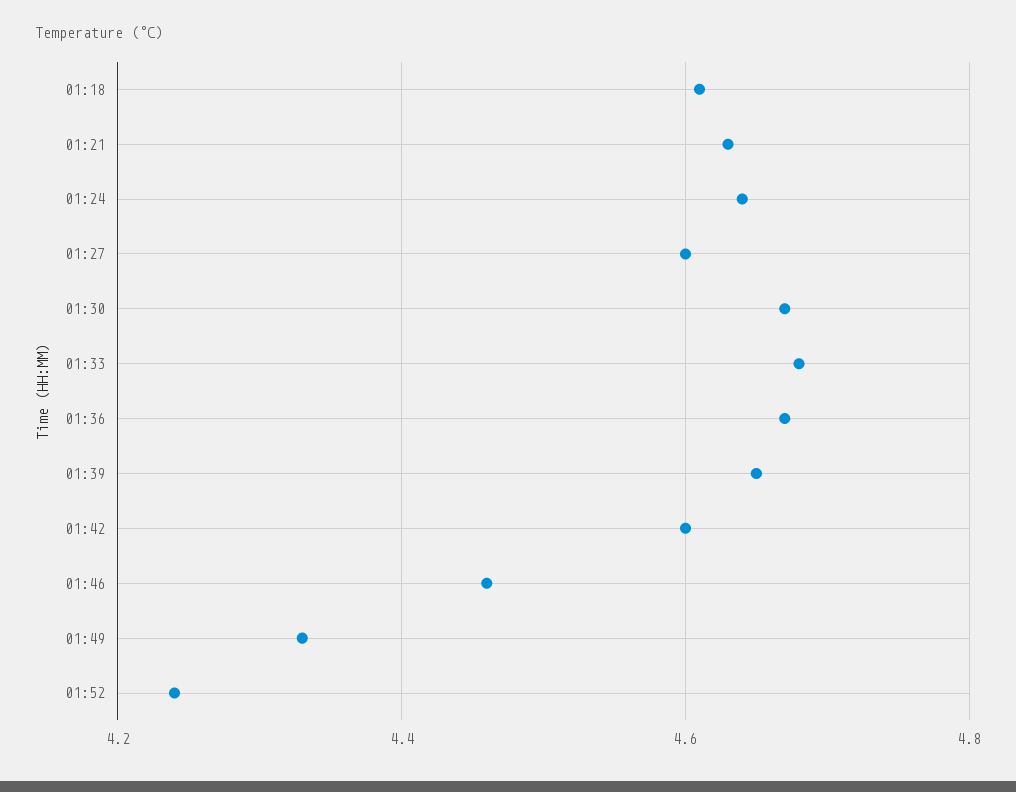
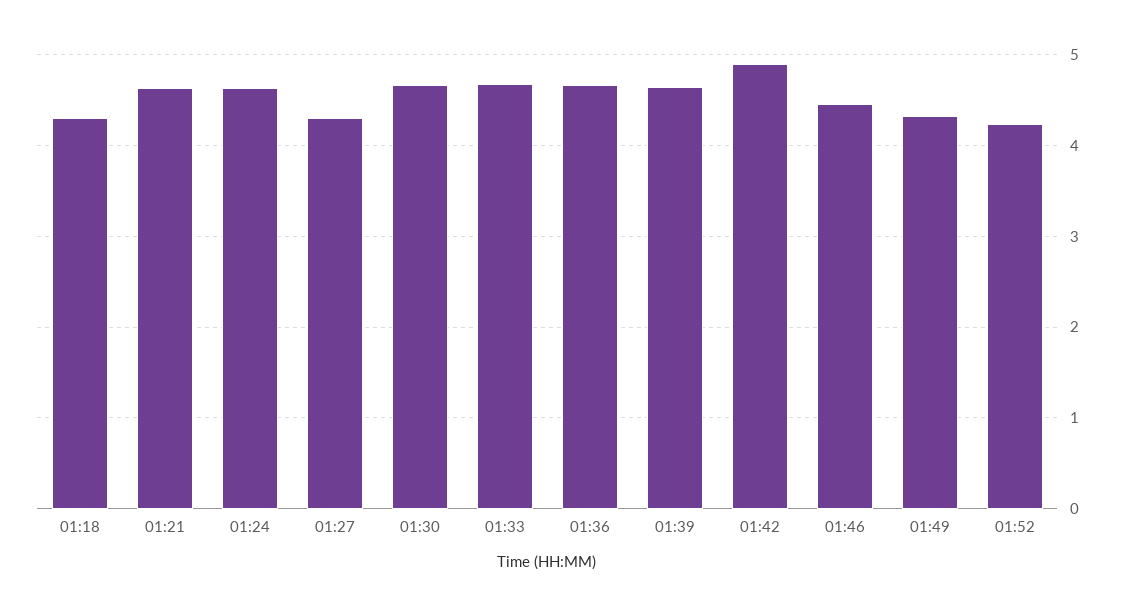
01:18: 4.6 -> 4.3
01:27: 4.6 -> 4.3
01:42: 4.6 -> 4.9

